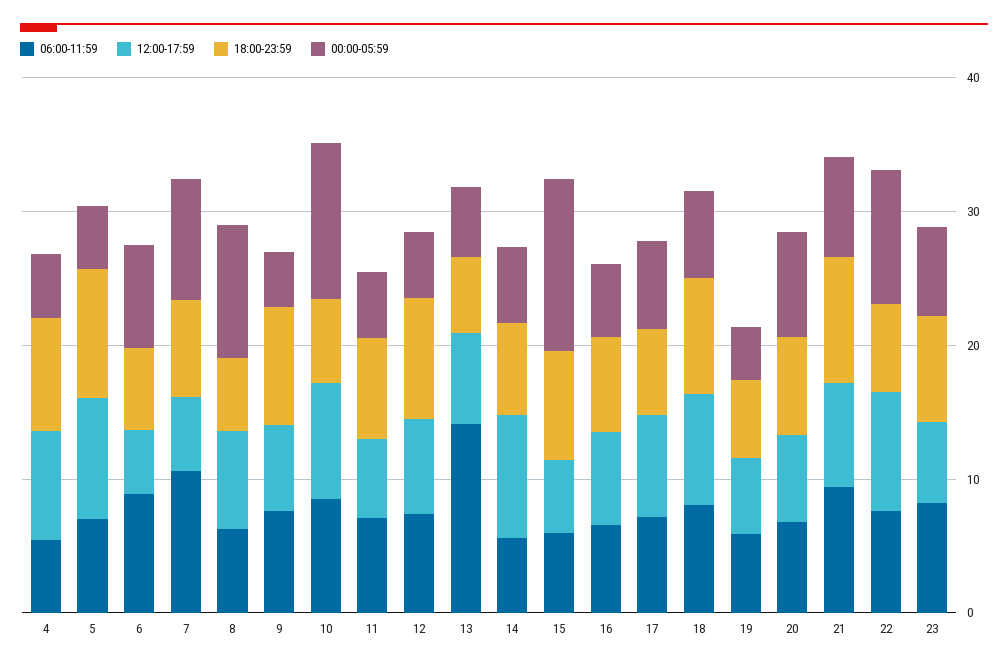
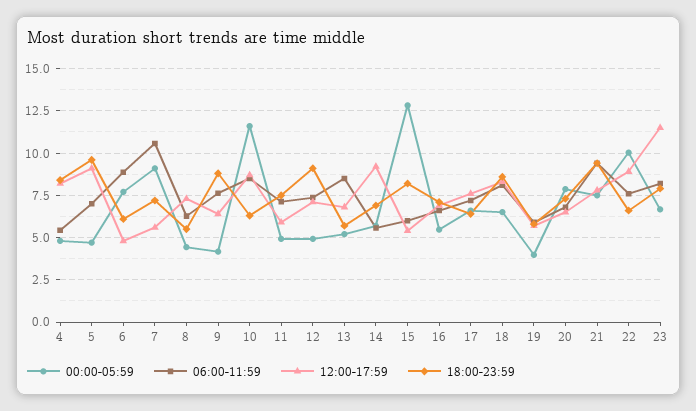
00:00-05:59, 8: 10 -> 4.5
06:00-11:59, 13: 14 -> 8.5
12:00-17:59, 23: 6 -> 11.5

